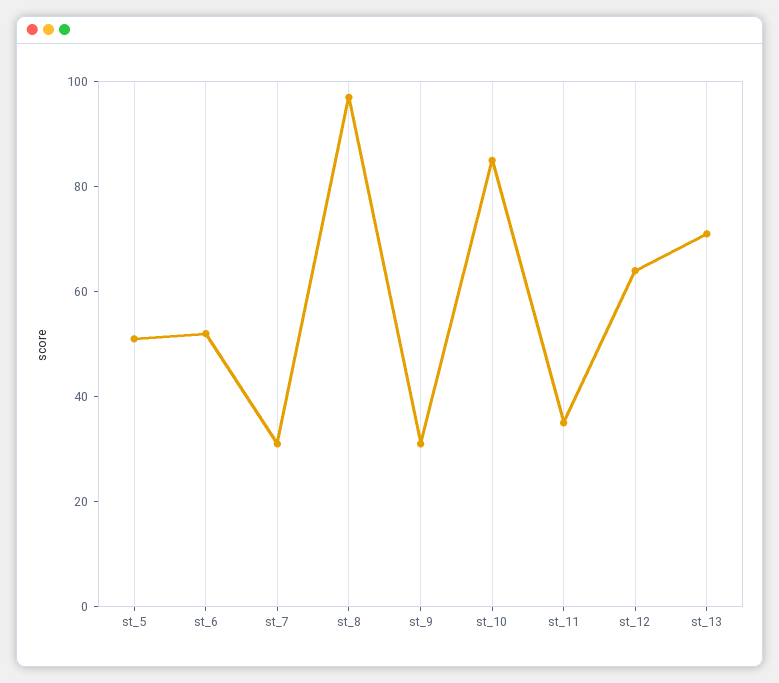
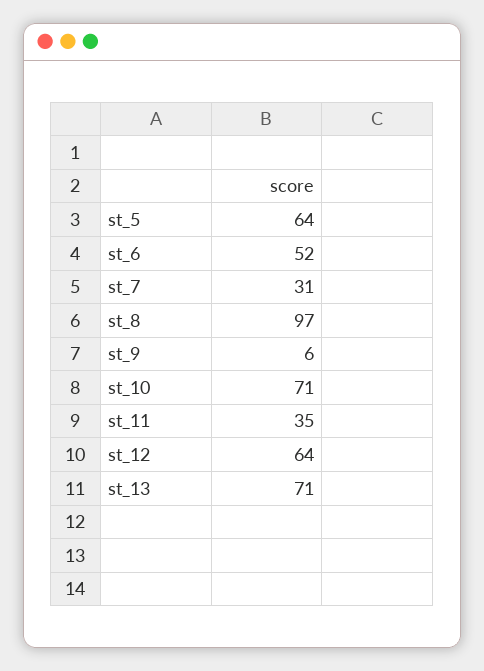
st_5: 50 -> 64
st_9: 30 -> 6
st_10: 85 -> 71

